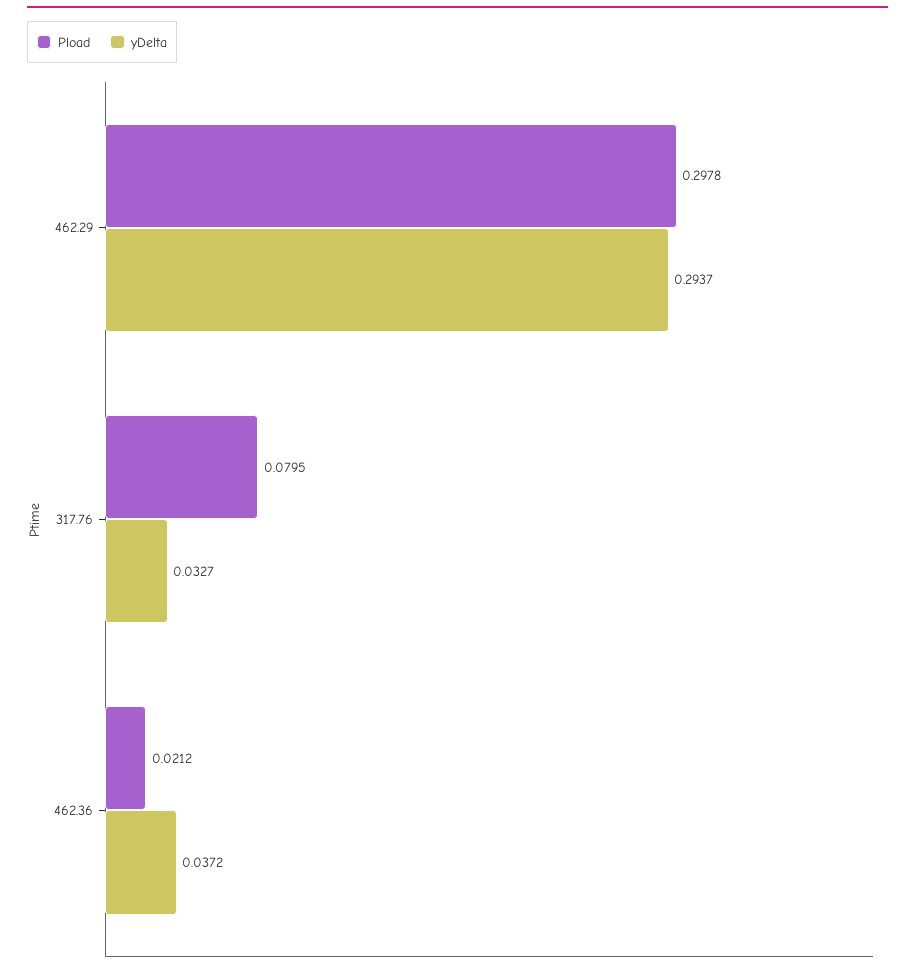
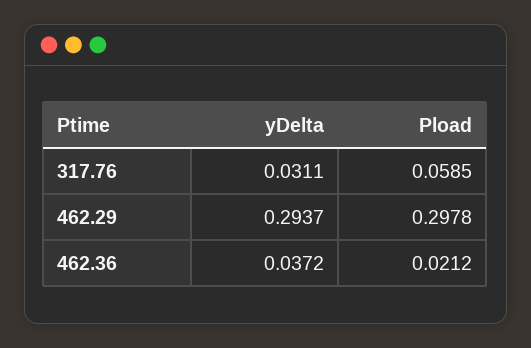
Pload, 317.76: 0.0795 -> 0.0585
yDelta, 317.76: 0.0327 -> 0.0311

